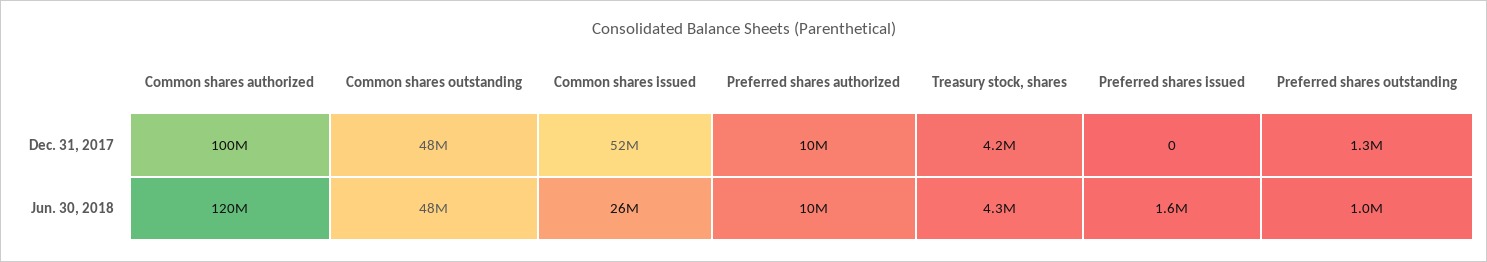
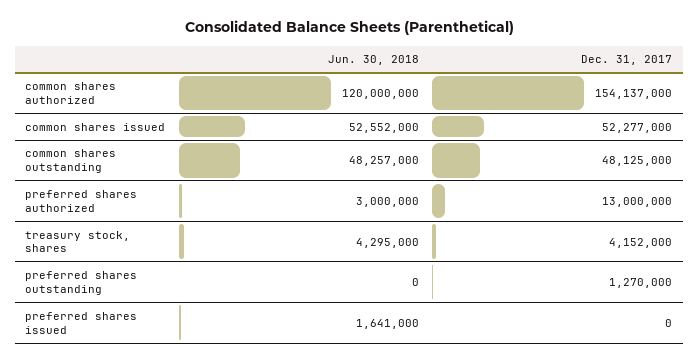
Common shares authorized, Dec. 31, 2017: 100000000 -> 154137000
Preferred shares authorized, Dec. 31, 2017: 10000000 -> 13000000
Common shares issued, Jun. 30, 2018: 26000000 -> 52552000
Preferred shares authorized, Jun. 30, 2018: 10000000 -> 3000000
Preferred shares outstanding, Jun. 30, 2018: 1000000 -> 0

